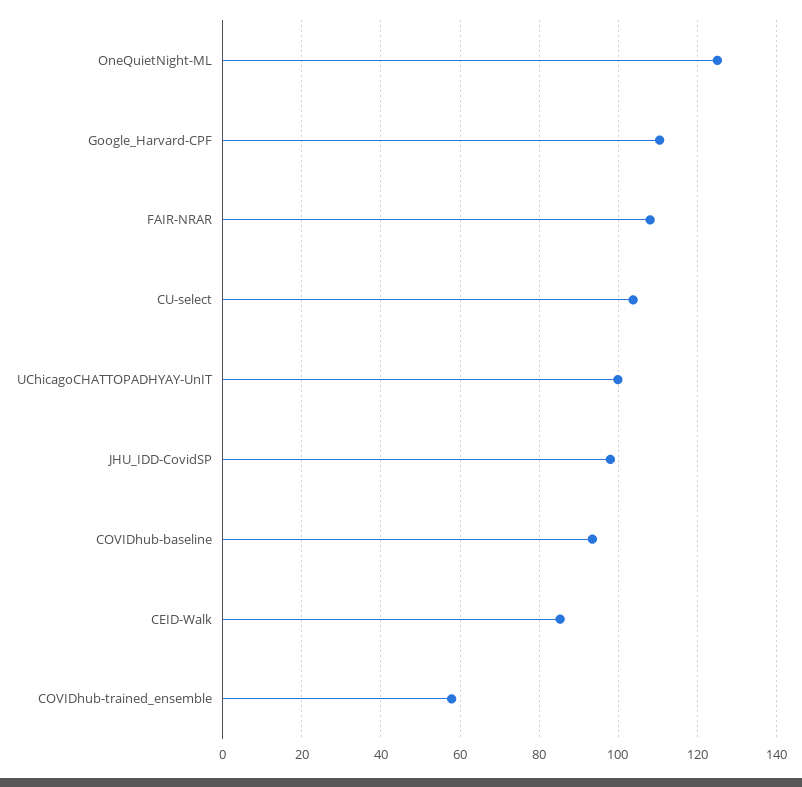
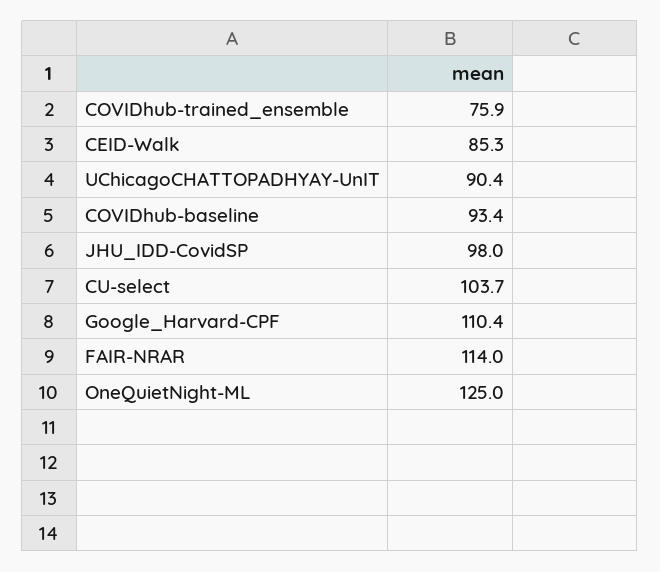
FAIR-NRAR: 108 -> 114
UChicagoCHATTOPADHYAY-UnIT: 100 -> 90.4
COVIDhub-trained_ensemble: 58 -> 75.9

